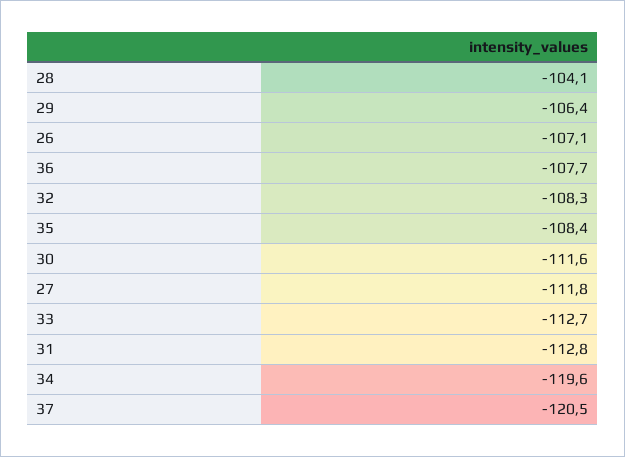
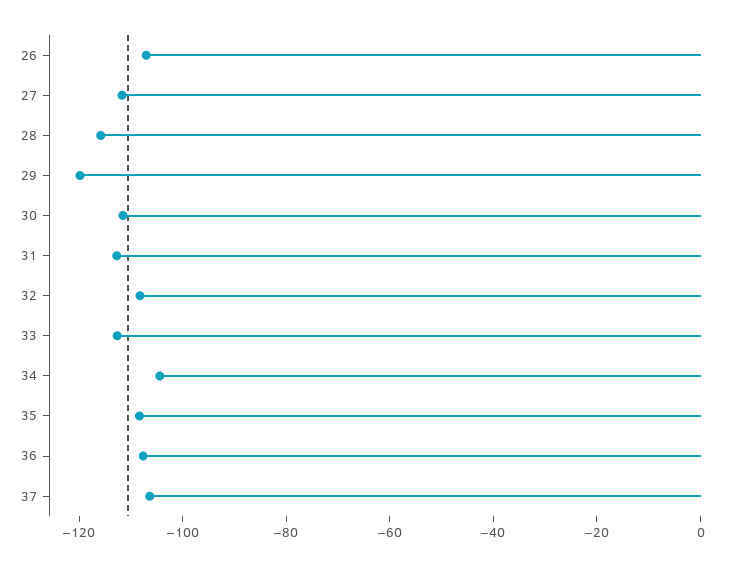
28: -104.1 -> -115
29: -106.4 -> -120
34: -119.6 -> -105
37: -120.5 -> -105

